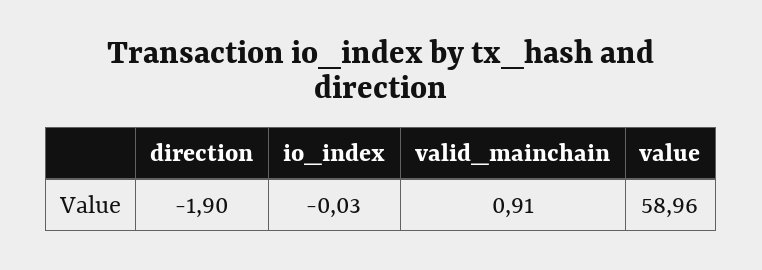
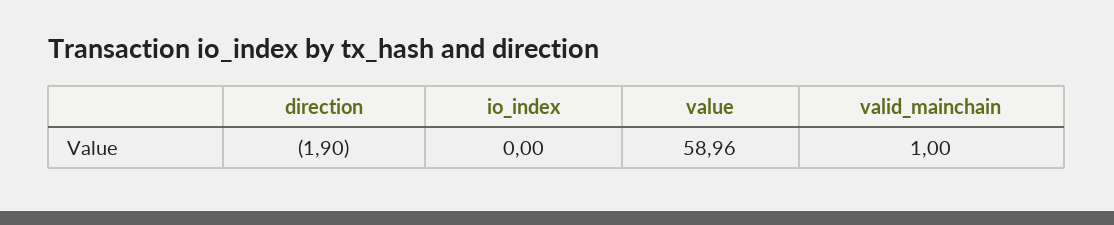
io_index: -0.03 -> 0
valid_mainchain: 0.91 -> 1

